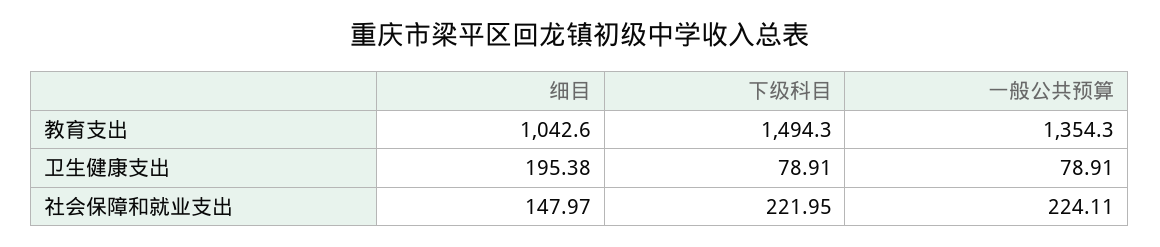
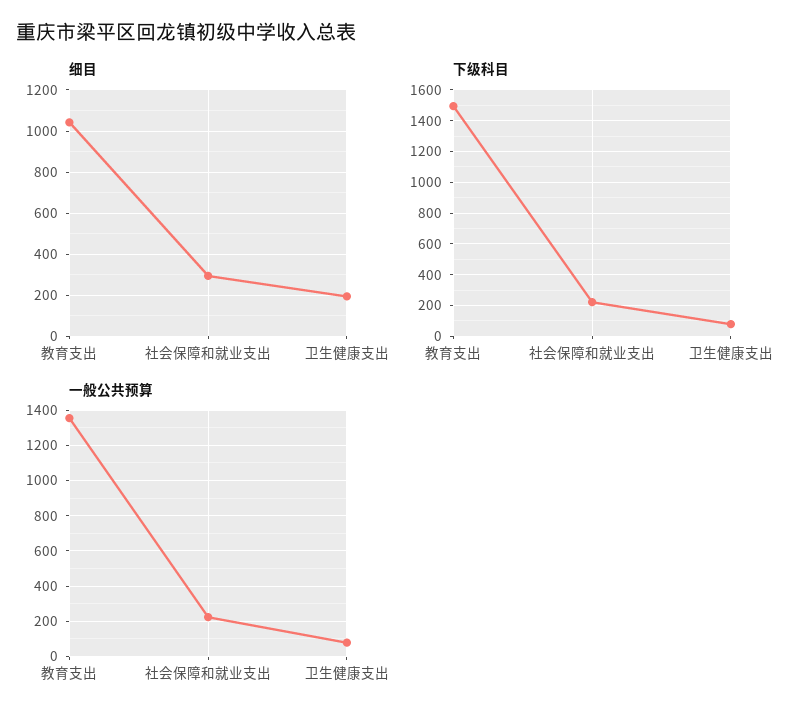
细目, 社会保障和就业支出: 147.97 -> 300

